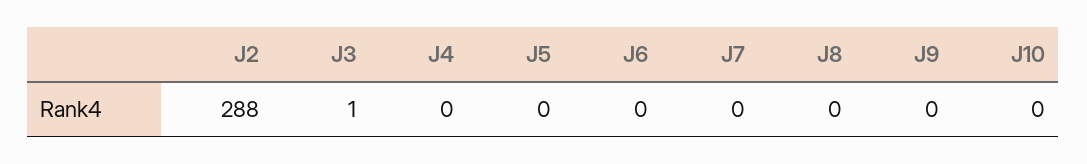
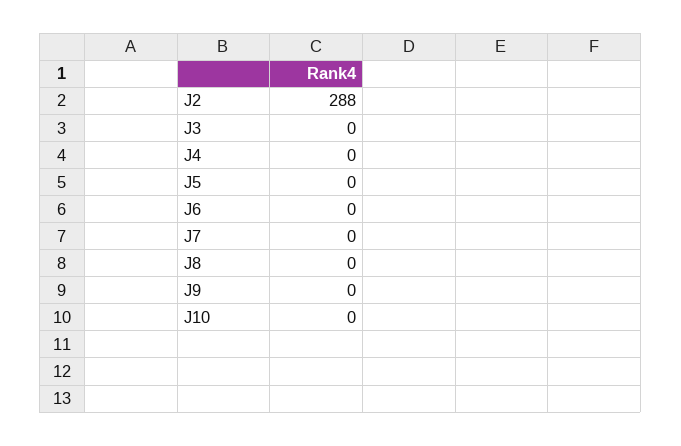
J3: 1 -> 0

